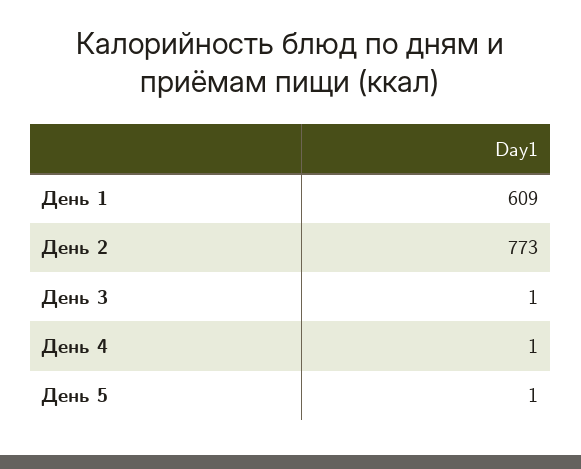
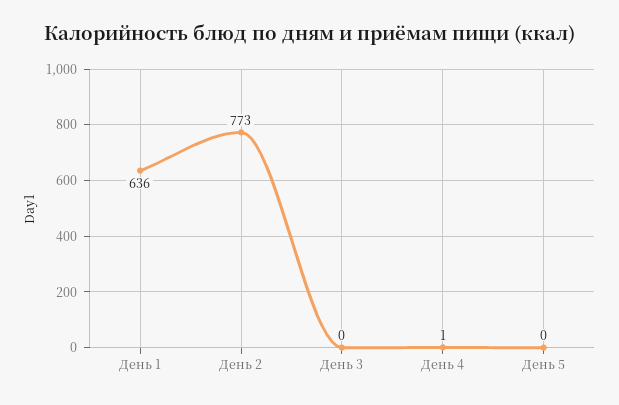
День 1: 609 -> 636
День 3: 1 -> 0
День 5: 1 -> 0

